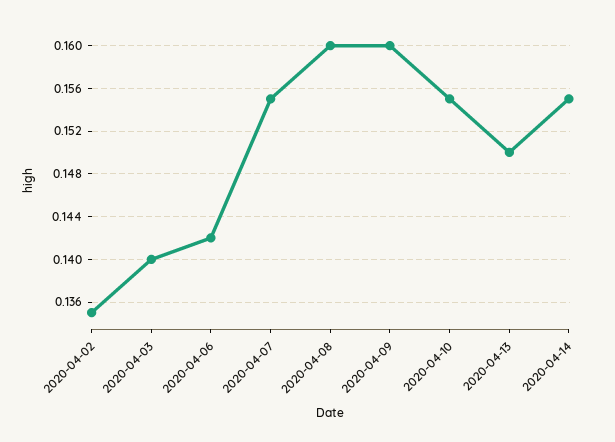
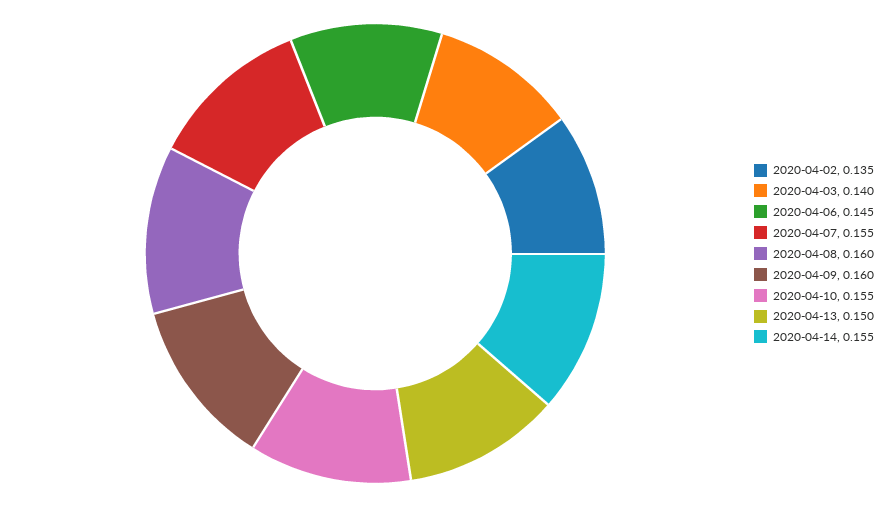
2020-04-06: 0.142 -> 0.145

